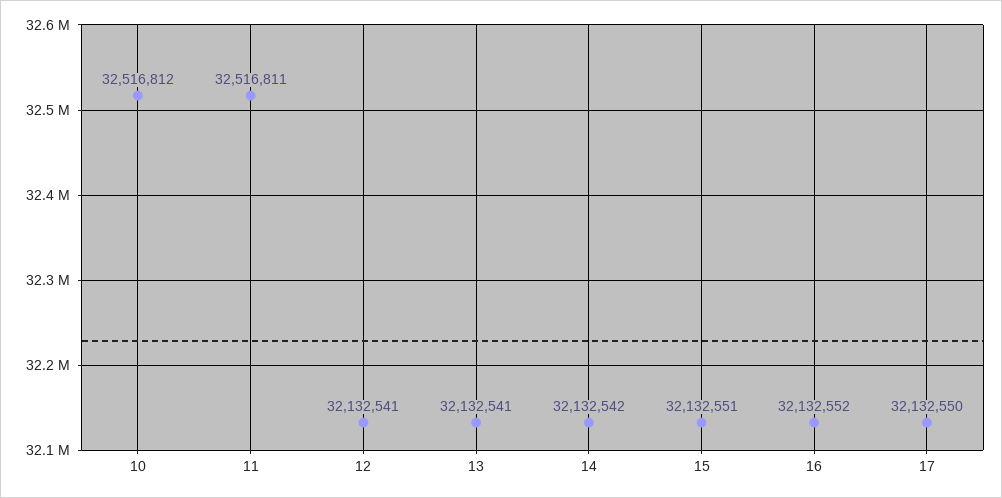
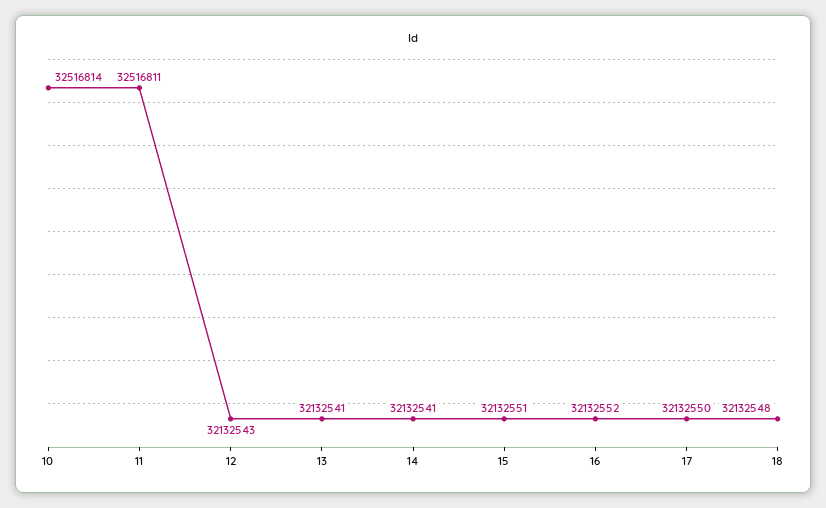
10: 32516812 -> 32516814
12: 32132541 -> 32132543
14: 32132542 -> 32132541
18: none -> 32132548

